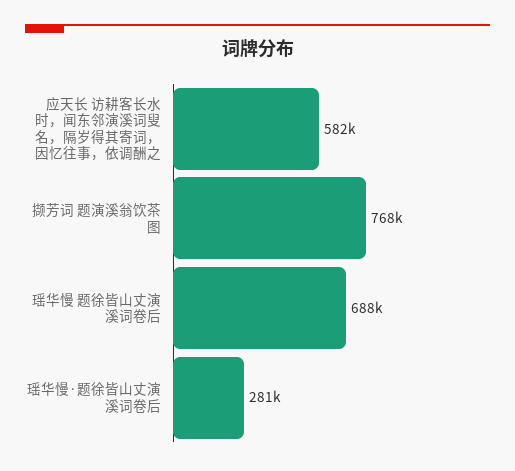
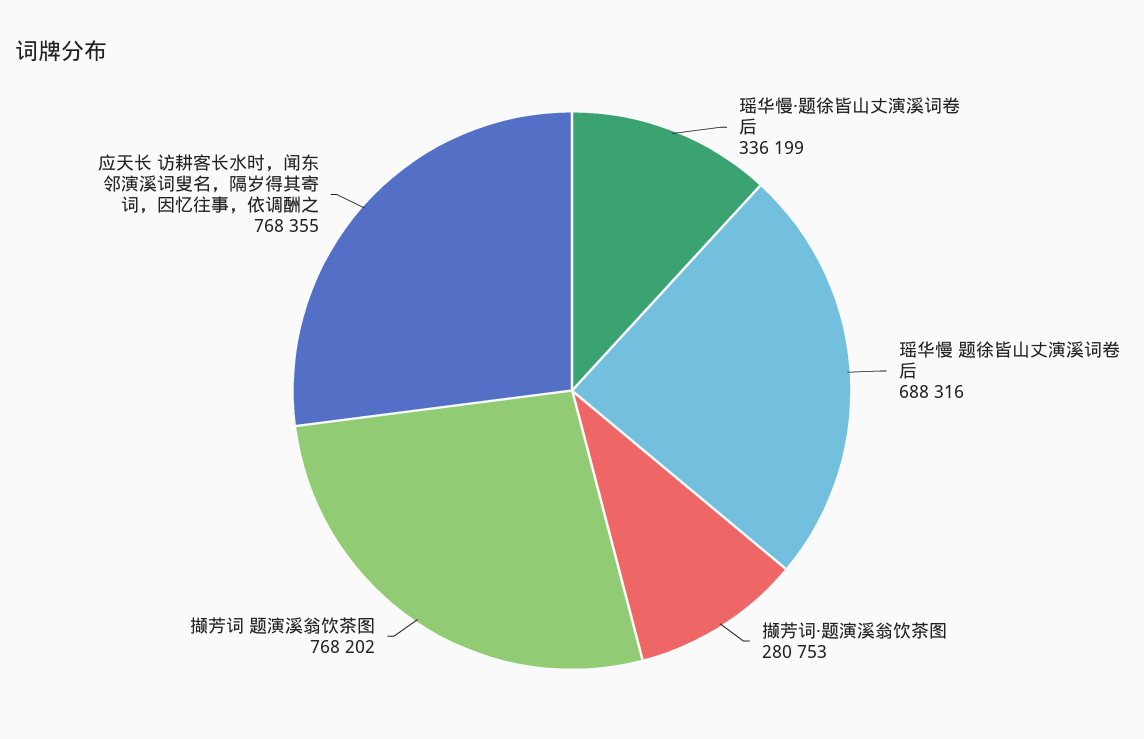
应天长 访耕客长水时，闻东邻演溪词叟名，隔岁得其寄词，因忆往事，依调酬之: 582000 -> 768355
瑶华慢·题徐皆山丈演溪词卷后: 281000 -> 336199
撷芳词·题演溪翁饮茶图: none -> 280753

